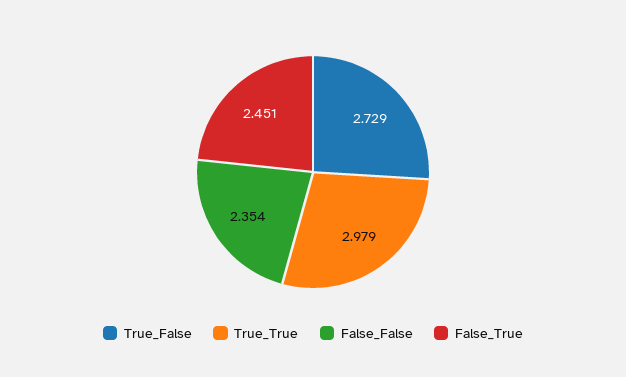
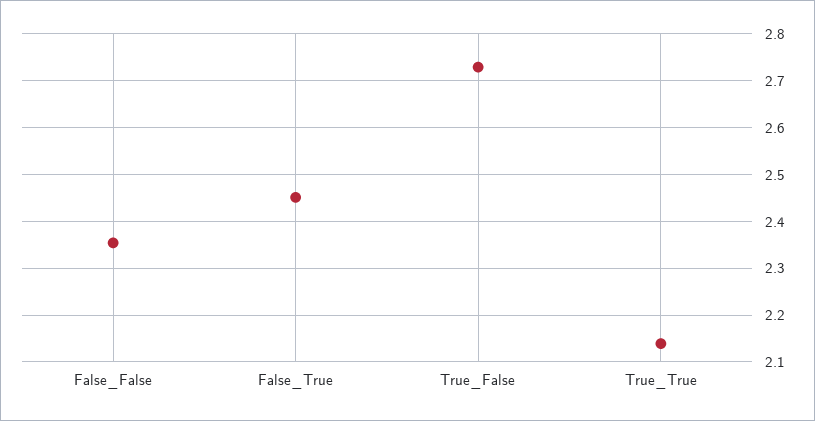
True_True: 2.979 -> 2.14

